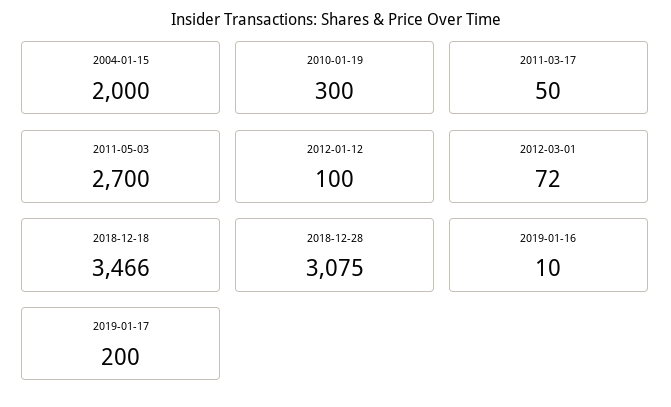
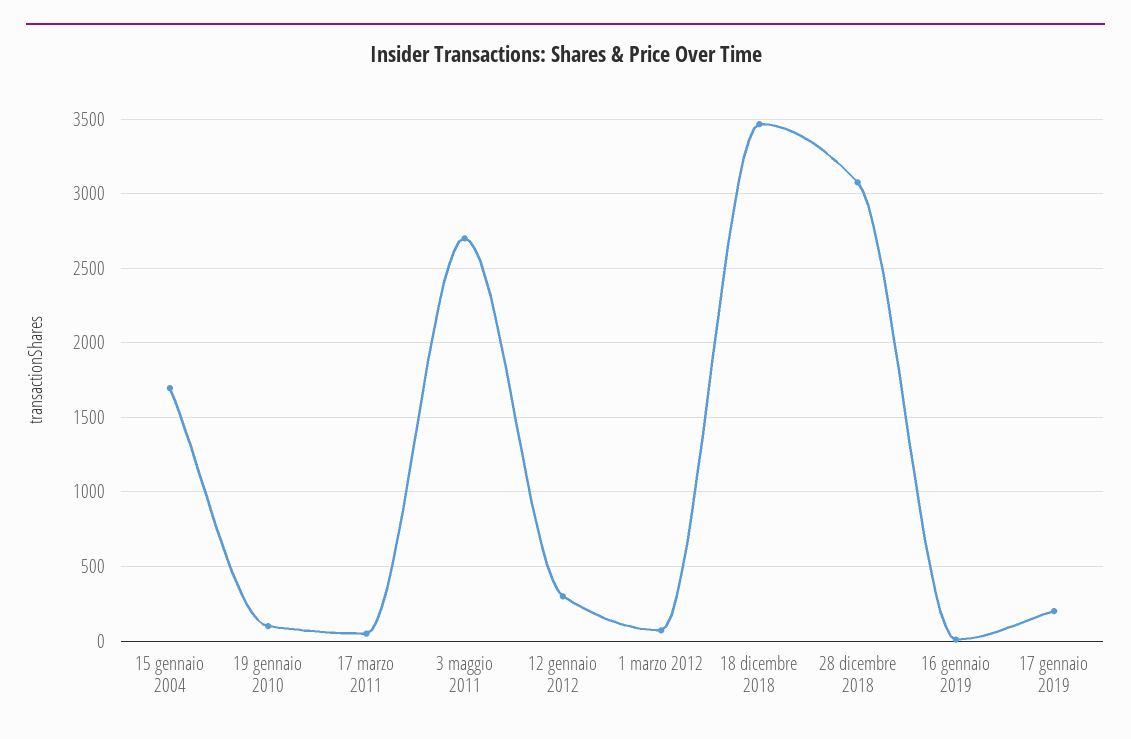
2004-01-15: 2000 -> 1700
2010-01-19: 300 -> 100
2012-01-12: 100 -> 300

